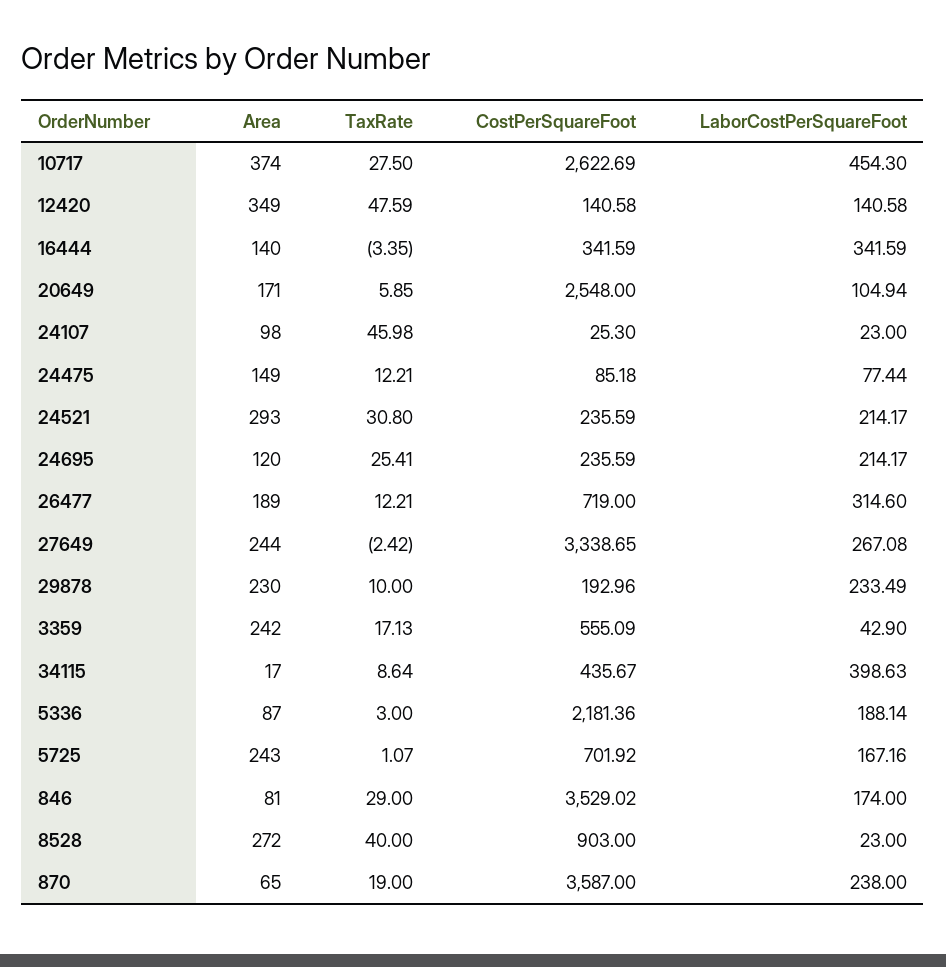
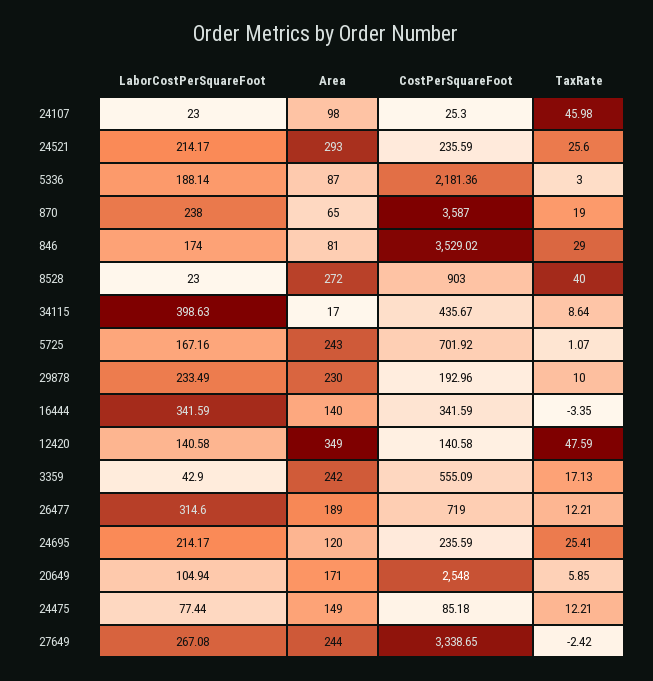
Area, 10717: 374 -> none
TaxRate, 10717: 27.5 -> none
CostPerSquareFoot, 10717: 2622.69 -> none
LaborCostPerSquareFoot, 10717: 454.3 -> none
TaxRate, 24521: 30.8 -> 25.6

